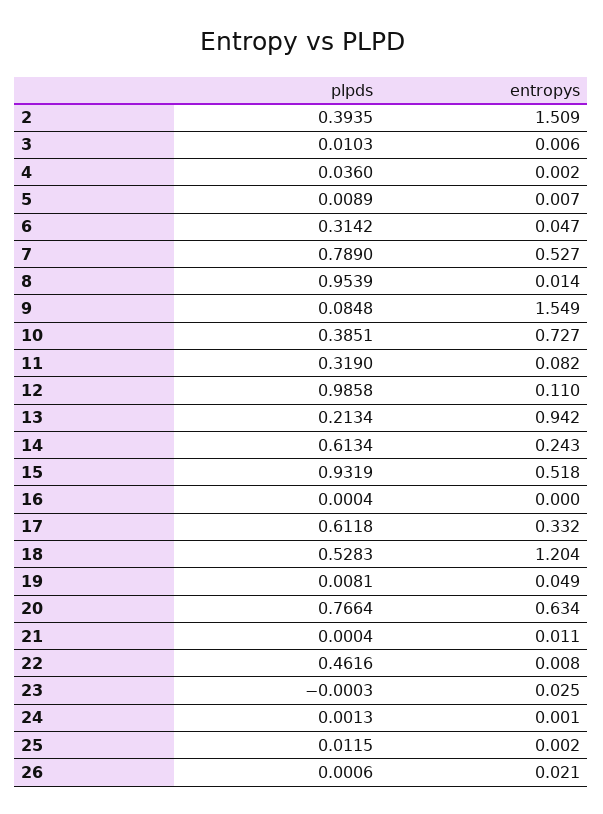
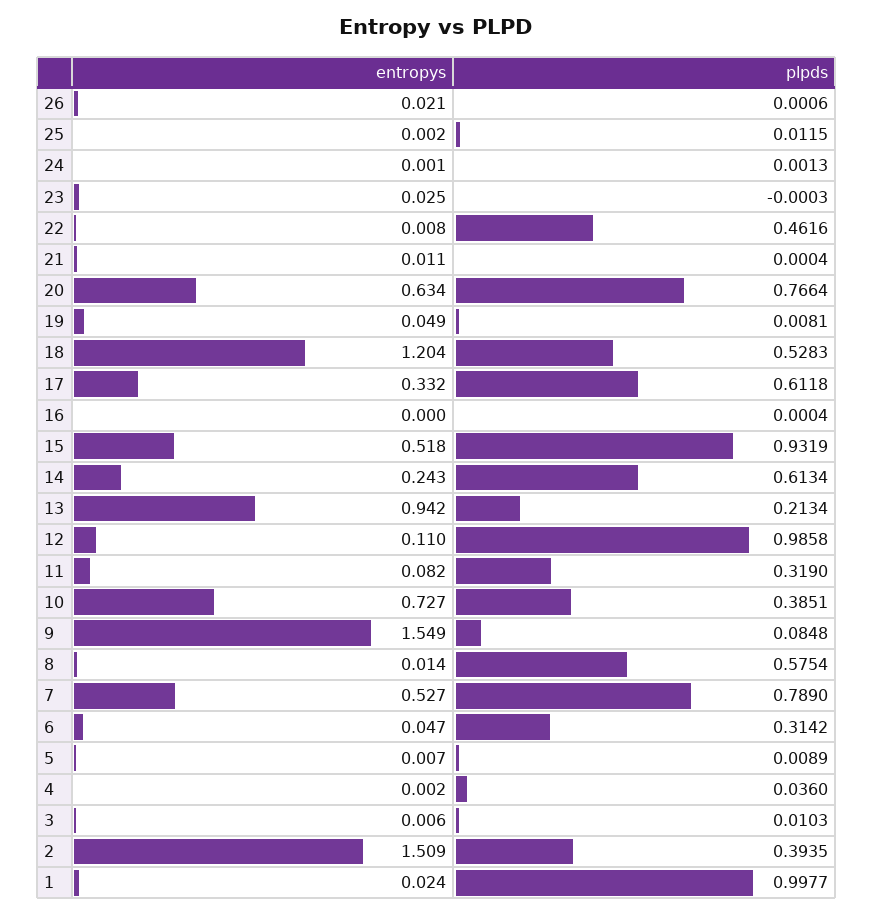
plpds, 8: 0.9539 -> 0.5754
entropys, 1: none -> 0.024
plpds, 1: none -> 0.9977

